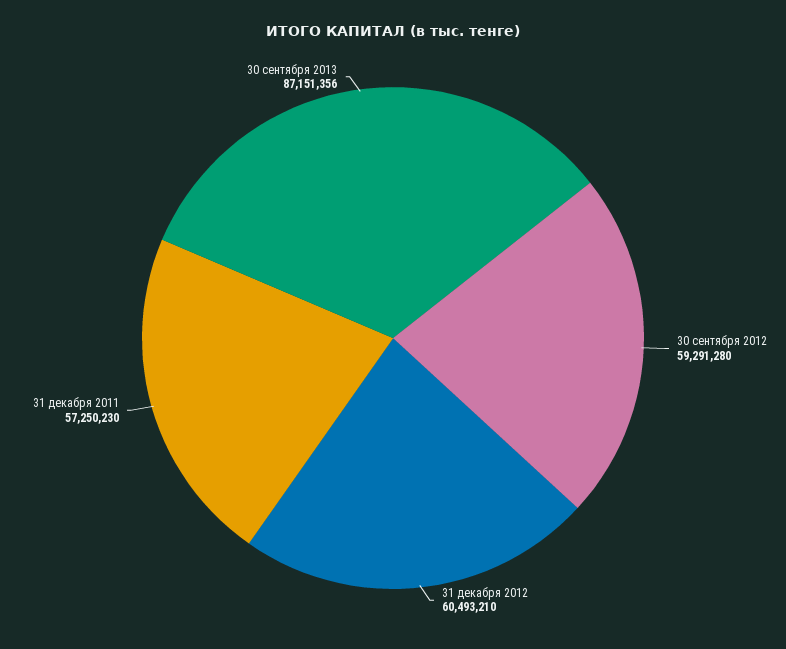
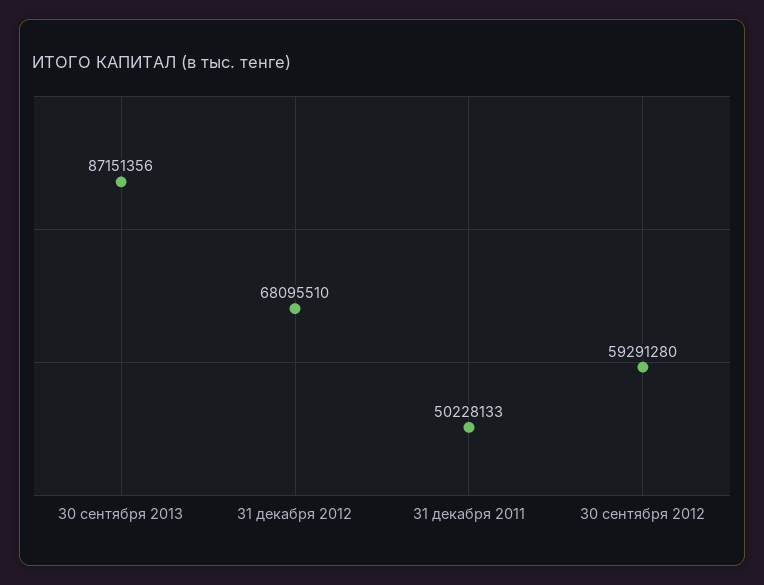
31 декабря 2012: 60493210 -> 68095510
31 декабря 2011: 57250230 -> 50228133

